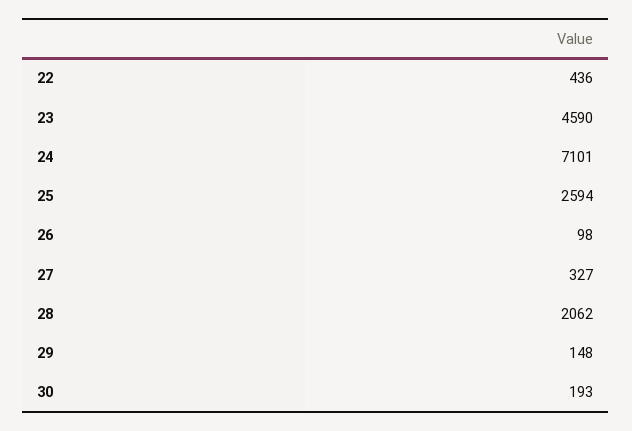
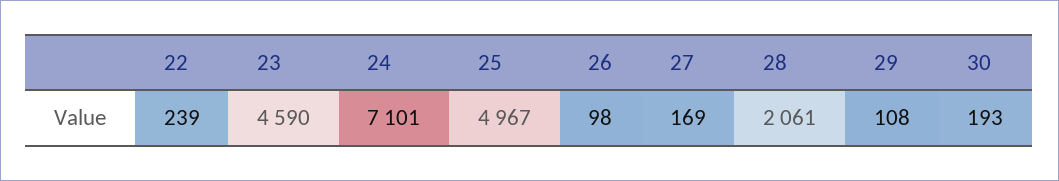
22: 436 -> 239
25: 2594 -> 4967
27: 327 -> 169
28: 2062 -> 2061
29: 148 -> 108

